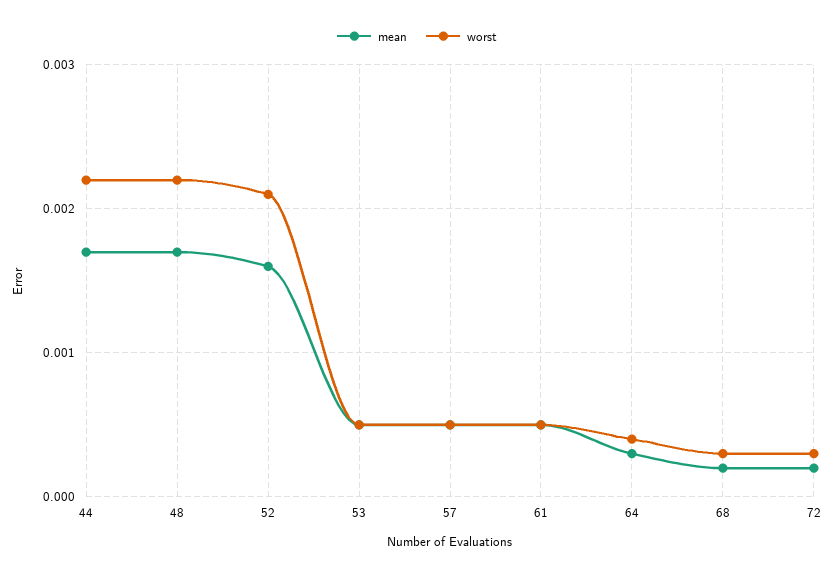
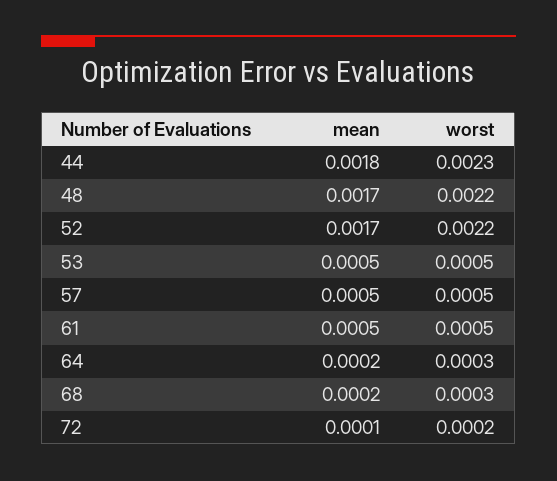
mean, 44: 0.0017 -> 0.0018
worst, 44: 0.0022 -> 0.0023
mean, 52: 0.0016 -> 0.0017
worst, 52: 0.0021 -> 0.0022
mean, 64: 0.0003 -> 0.0002
worst, 64: 0.0004 -> 0.0003
mean, 72: 0.0002 -> 0.0001
worst, 72: 0.0003 -> 0.0002

